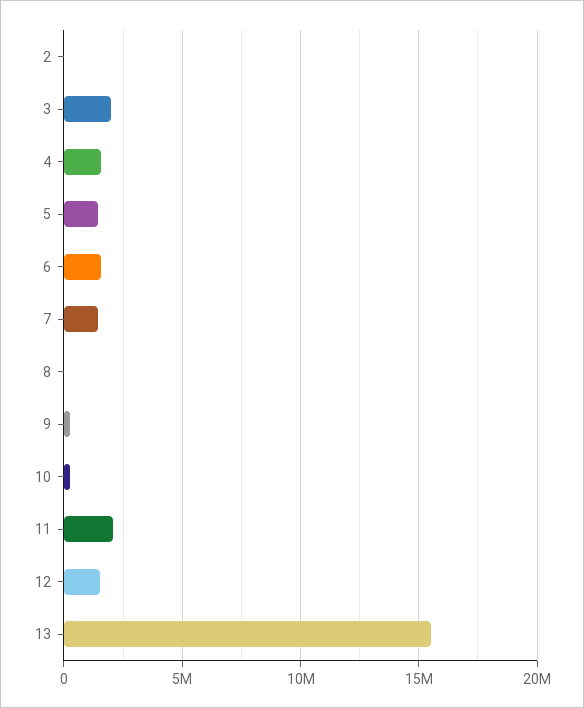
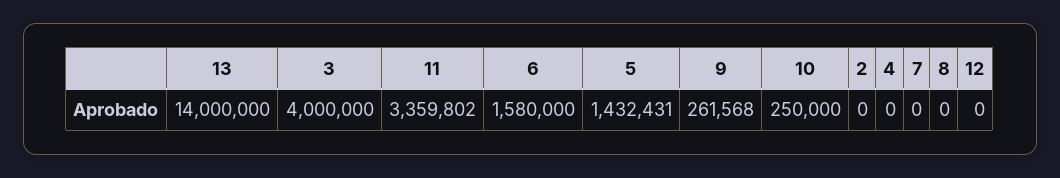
3: 2000000 -> 4000000
4: 1500000 -> 0
7: 1500000 -> 0
11: 2000000 -> 3359802
12: 1500000 -> 0
13: 15500000 -> 14000000

